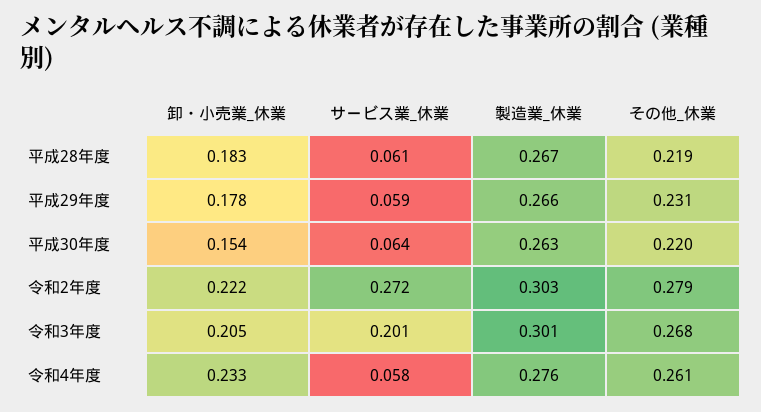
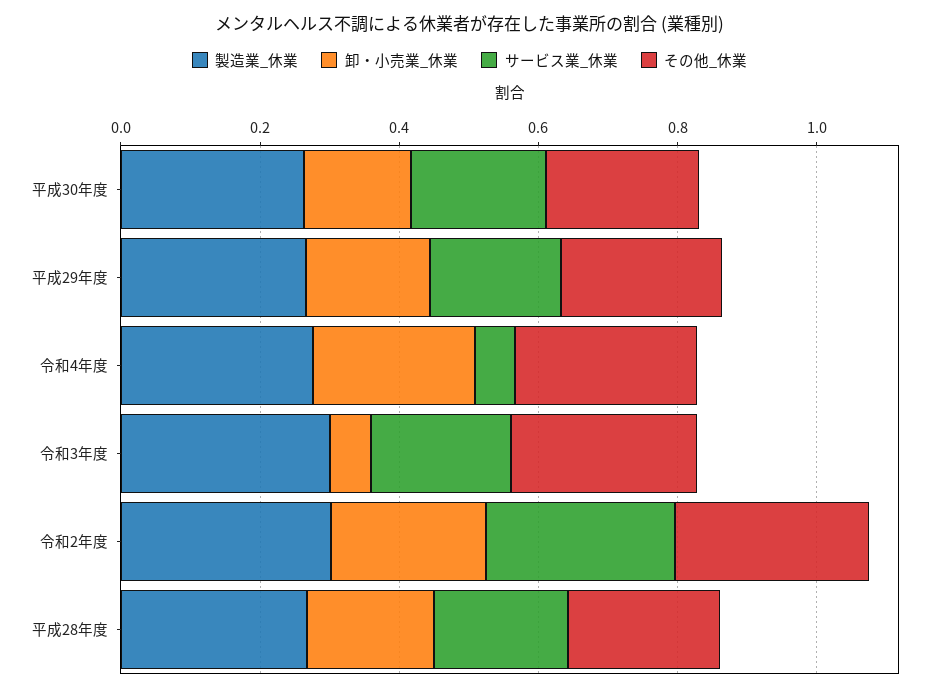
サービス業_休業, 平成28年度: 0.061 -> 0.2
サービス業_休業, 平成29年度: 0.059 -> 0.2
サービス業_休業, 平成30年度: 0.064 -> 0.2
卸・小売業_休業, 令和3年度: 0.205 -> 0.05

